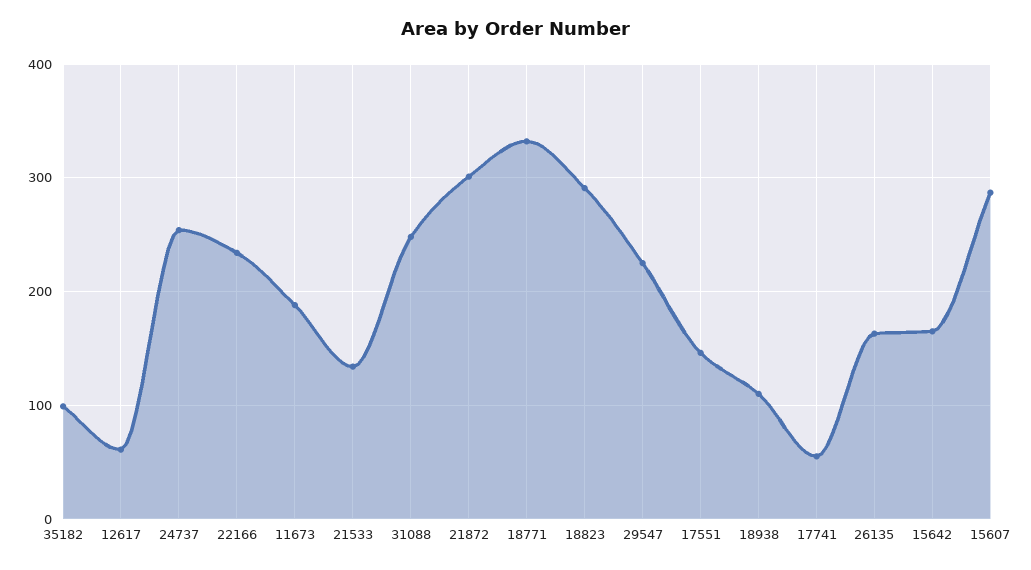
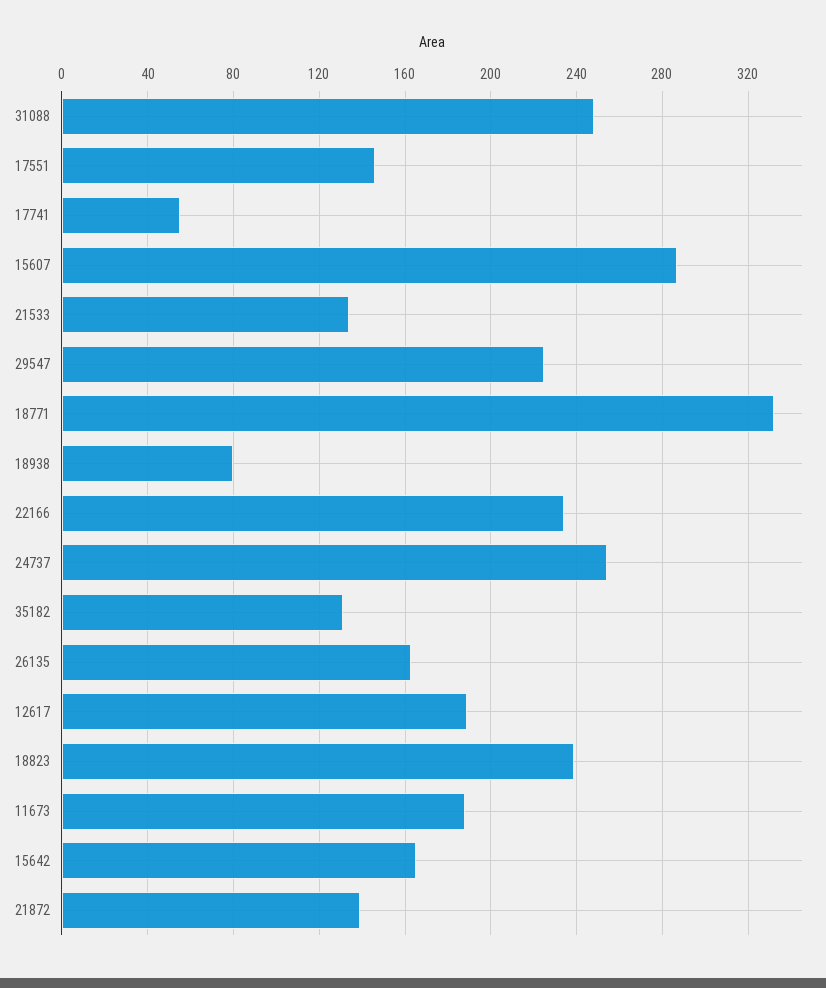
35182: 100 -> 130
12617: 60 -> 190
21872: 300 -> 140
18823: 290 -> 240
18938: 110 -> 80

